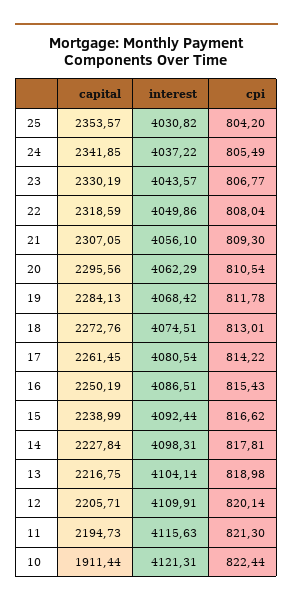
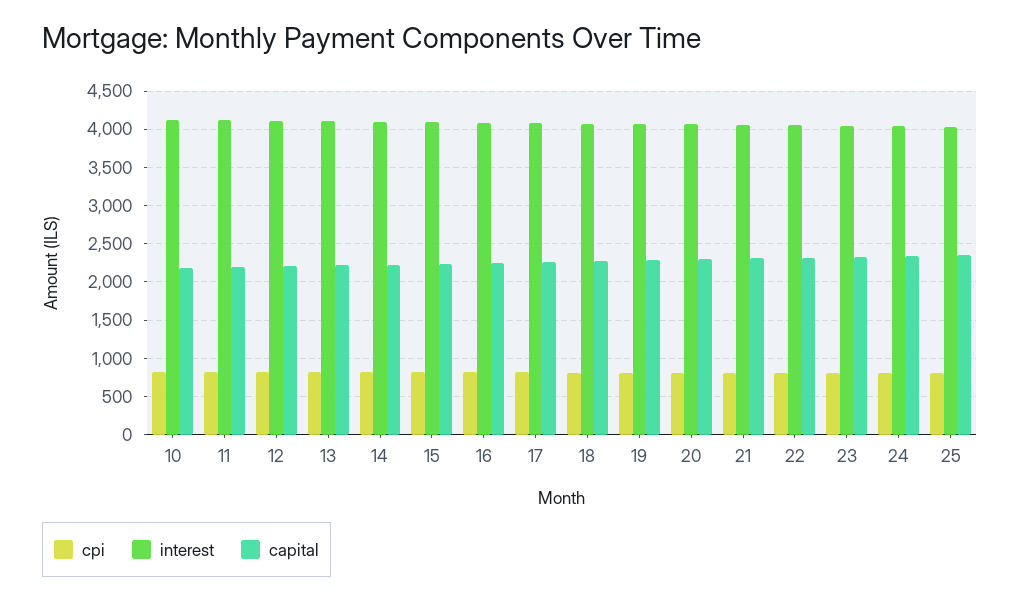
capital, 10: 1911.44 -> 2200

